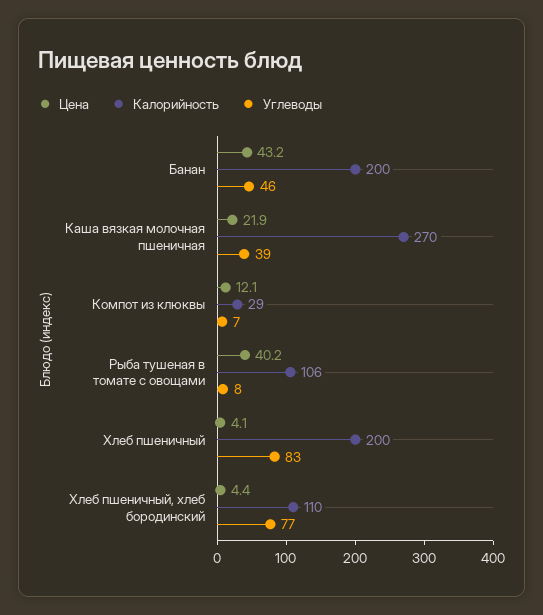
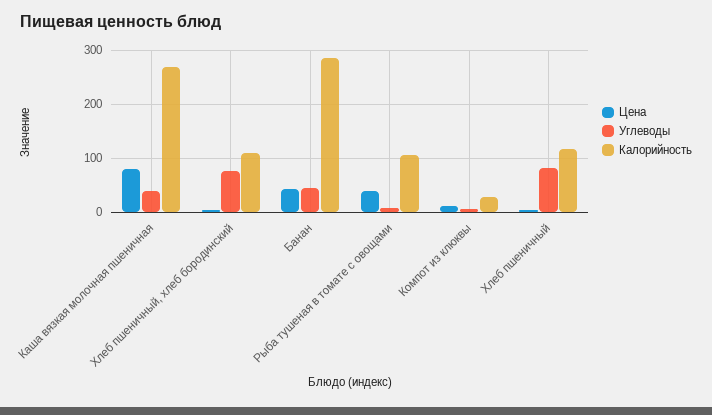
Калорийность, Банан: 200 -> 280
Цена, Каша вязкая молочная пшеничная: 21.9 -> 80
Калорийность, Хлеб пшеничный: 200 -> 120

